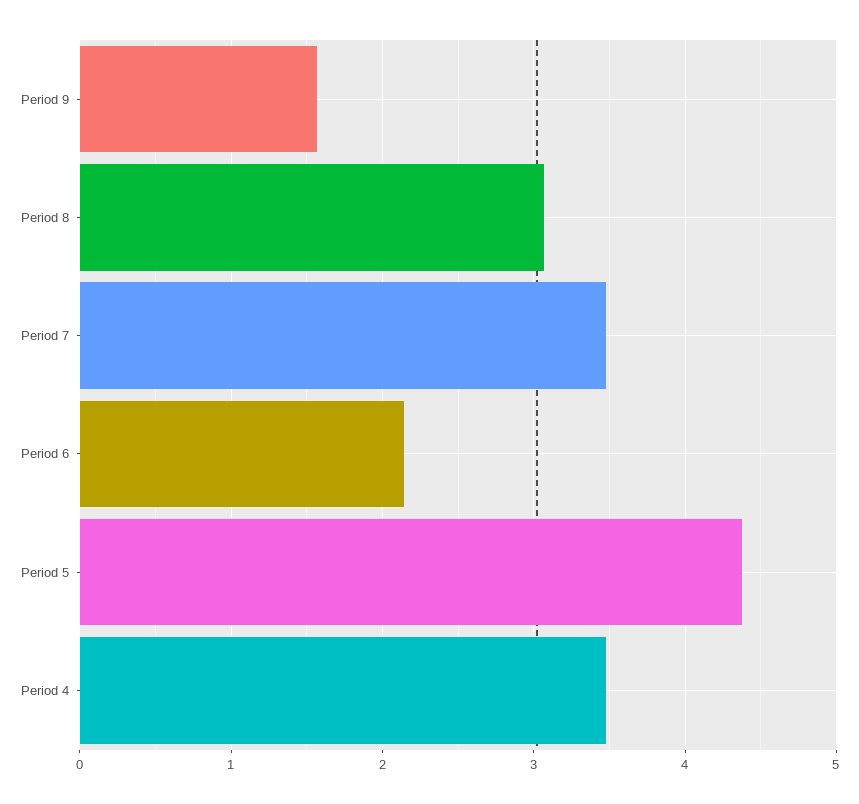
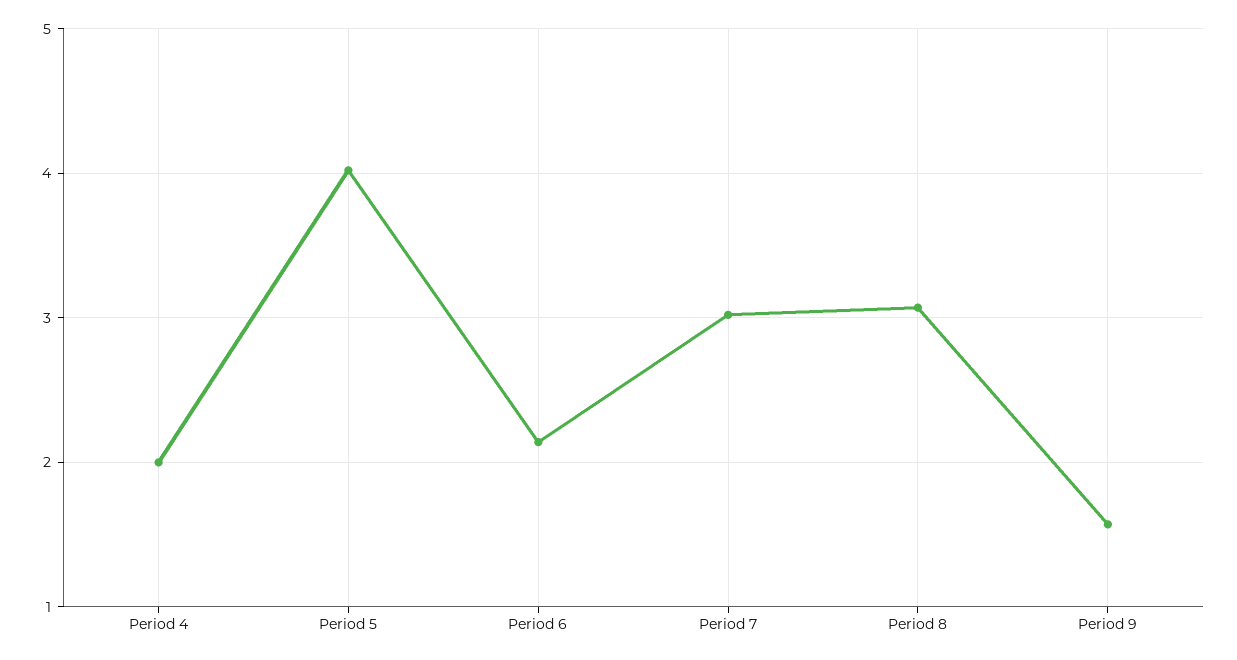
Period 7: 3.5 -> 3
Period 5: 4.4 -> 4
Period 4: 3.5 -> 2

